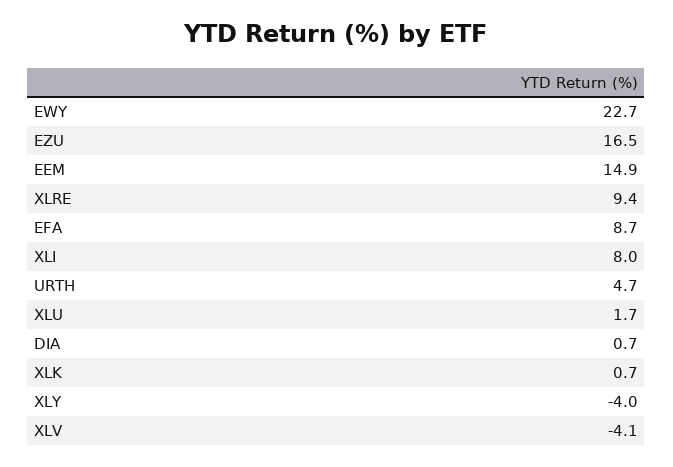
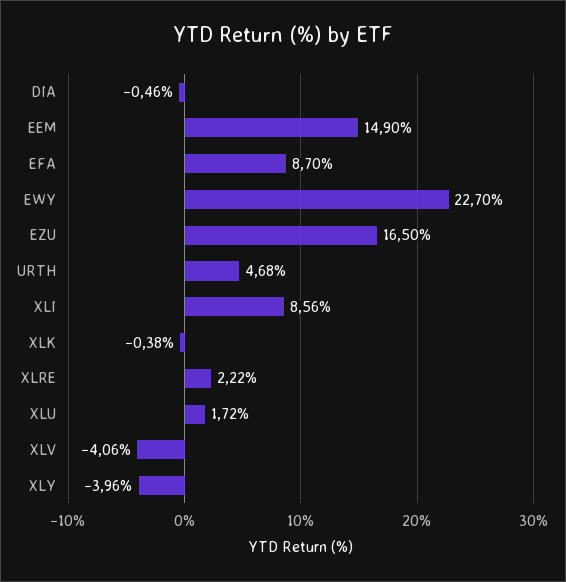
XLRE: 9.4 -> 2.22
XLI: 8 -> 8.56
DIA: 0.7 -> -0.46
XLK: 0.7 -> -0.38

